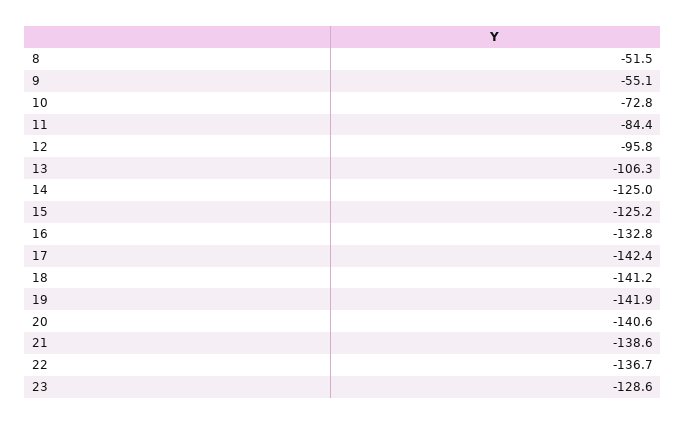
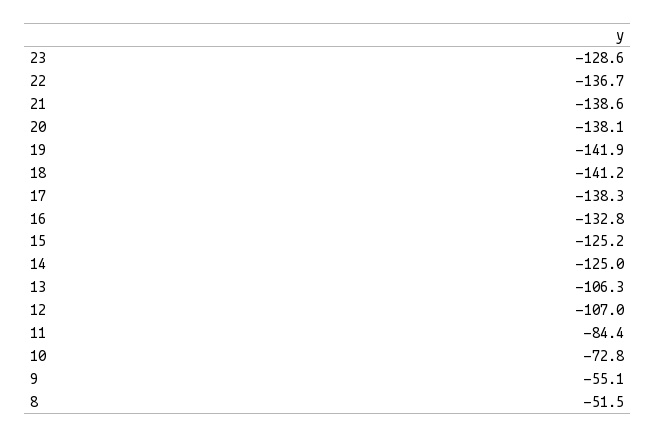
12: -95.8 -> -107
17: -142.4 -> -138.3
20: -140.6 -> -138.1

